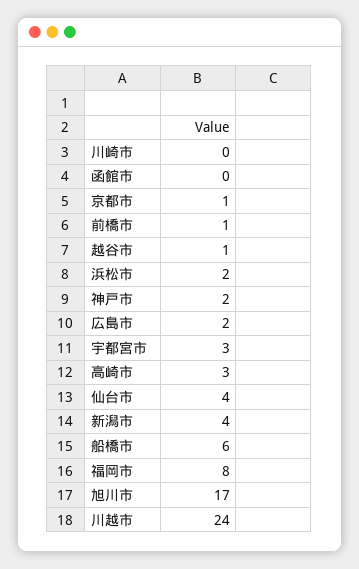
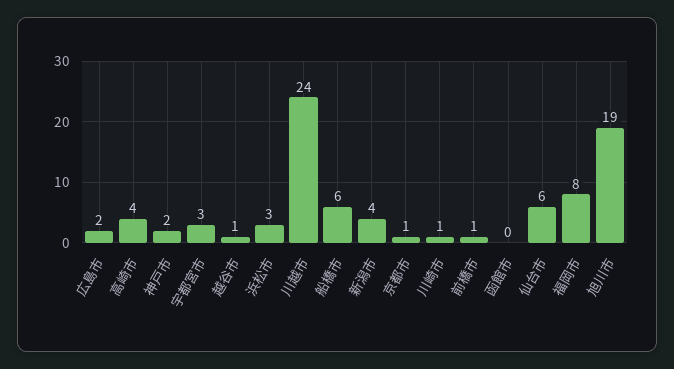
川崎市: 0 -> 1
浜松市: 2 -> 3
高崎市: 3 -> 4
仙台市: 4 -> 6
旭川市: 17 -> 19

